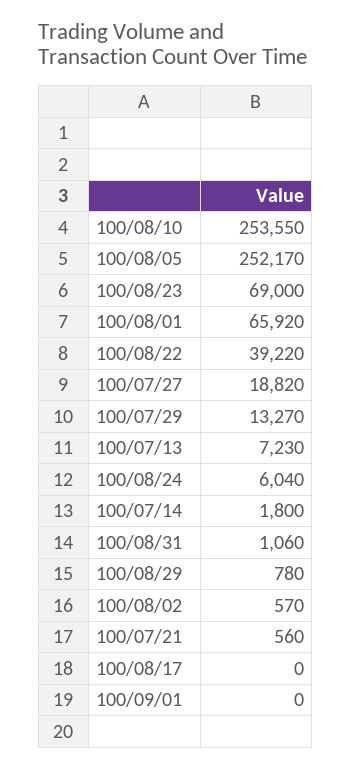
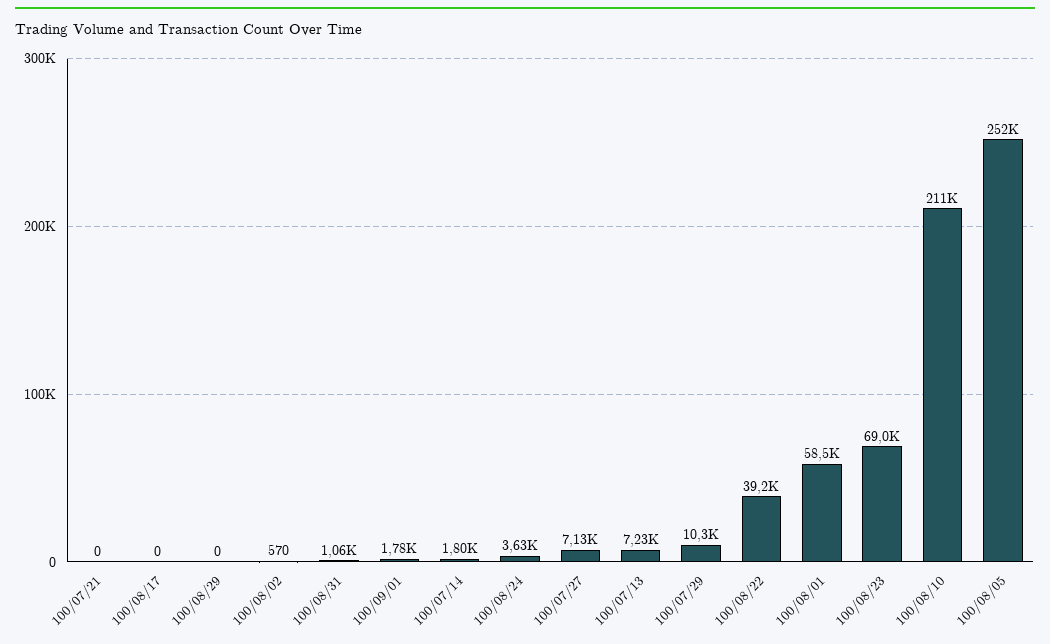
100/08/10: 253550 -> 211000
100/08/01: 65920 -> 58500
100/07/27: 18820 -> 7130
100/07/29: 13270 -> 10300
100/08/24: 6040 -> 3630
100/08/29: 780 -> 0
100/07/21: 560 -> 0
100/09/01: 0 -> 1780

